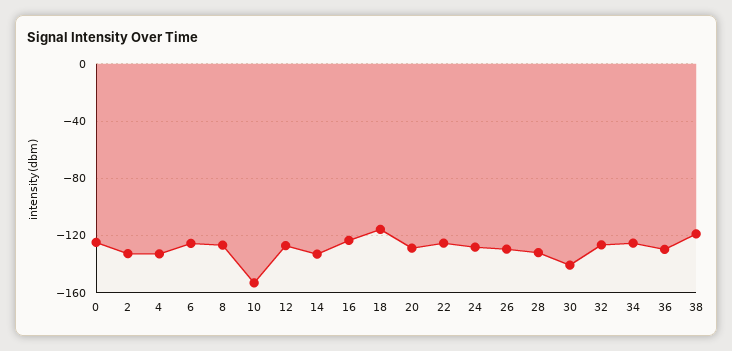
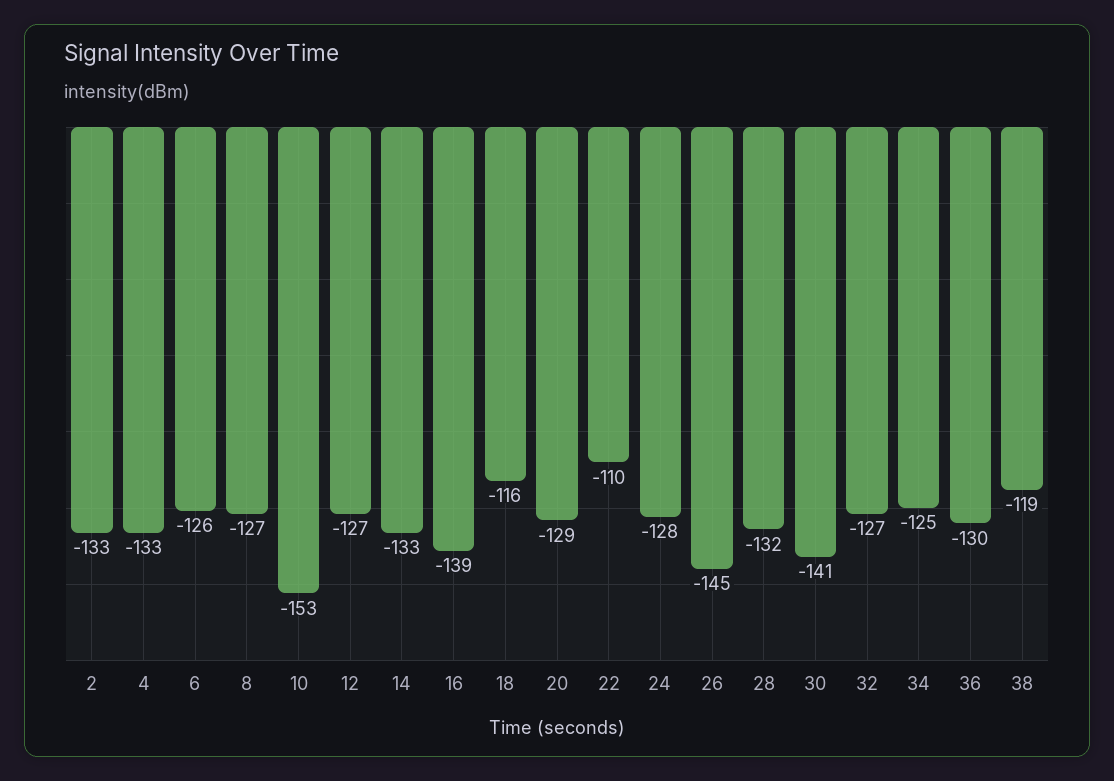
0: -125 -> none
16: -125 -> -139
22: -125 -> -110
26: -130 -> -145

